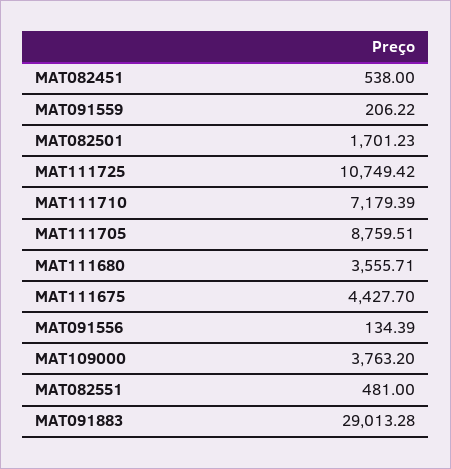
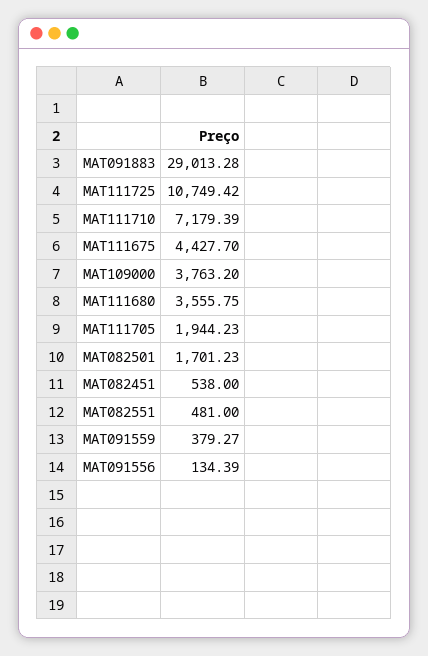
MAT091559: 206.22 -> 379.27
MAT111705: 8759.51 -> 1944.23
MAT111680: 3555.71 -> 3555.75

